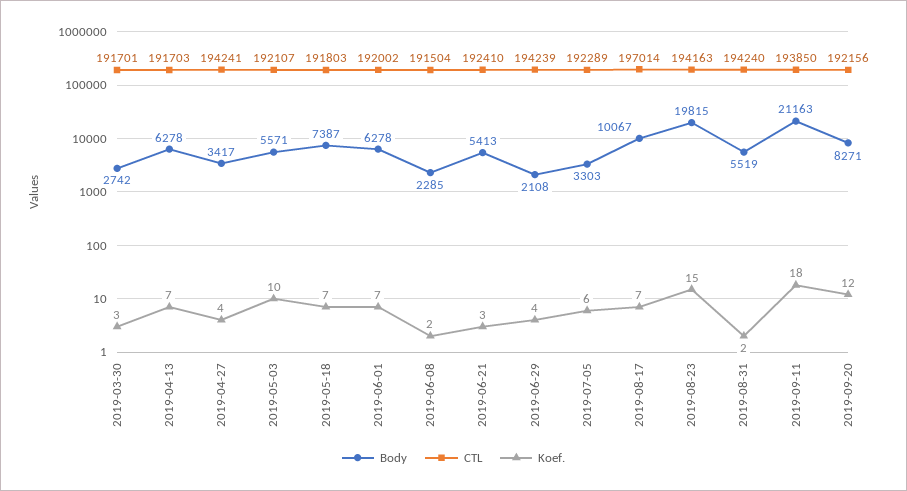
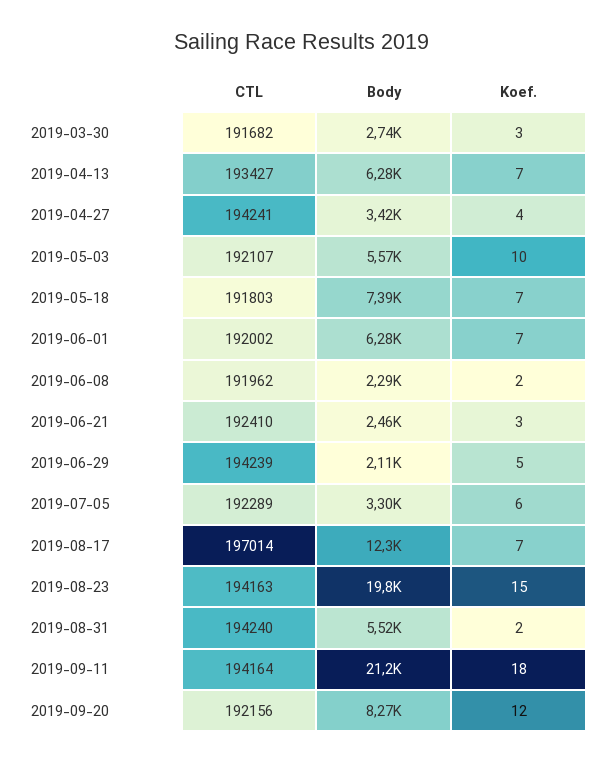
CTL, 2019-03-30: 191701 -> 191682
CTL, 2019-04-13: 191703 -> 193427
CTL, 2019-06-08: 191504 -> 191962
Body, 2019-06-21: 5413 -> 2460
Koef., 2019-06-29: 4 -> 5
Body, 2019-08-17: 10067 -> 12300
CTL, 2019-09-11: 193850 -> 194164

